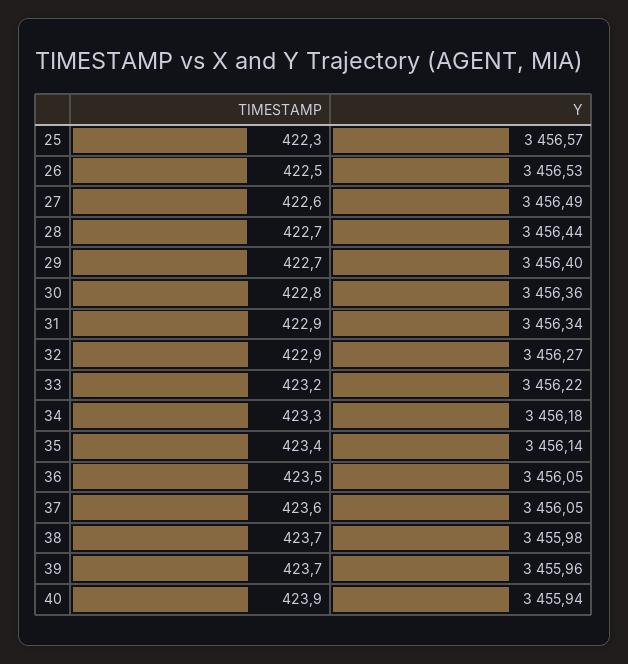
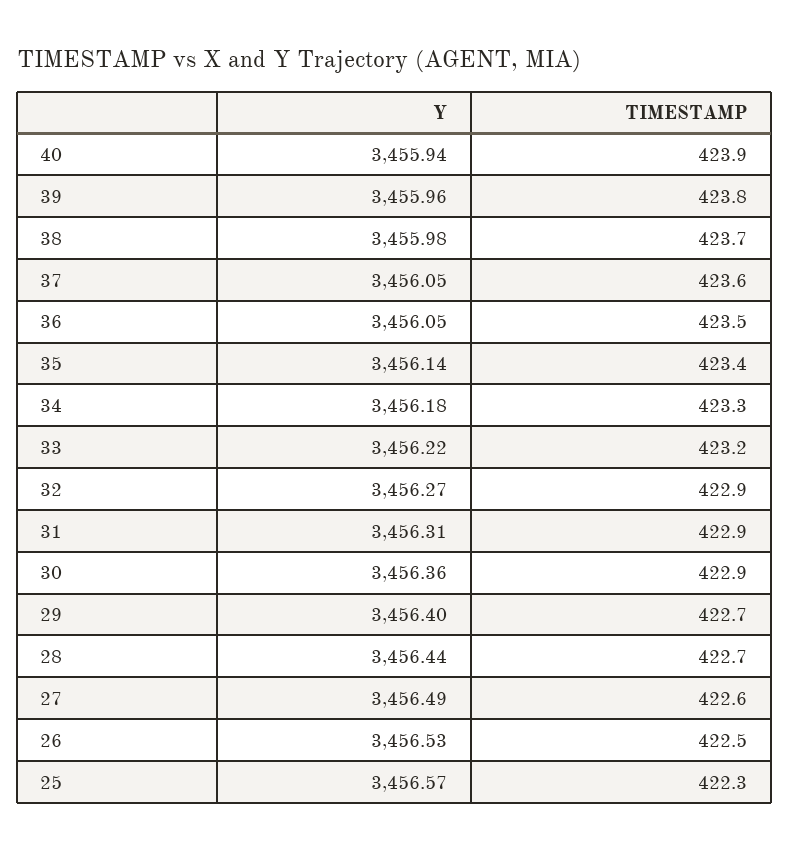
TIMESTAMP, 30: 422.8 -> 422.9
Y, 31: 3456.34 -> 3456.31
TIMESTAMP, 39: 423.7 -> 423.8

